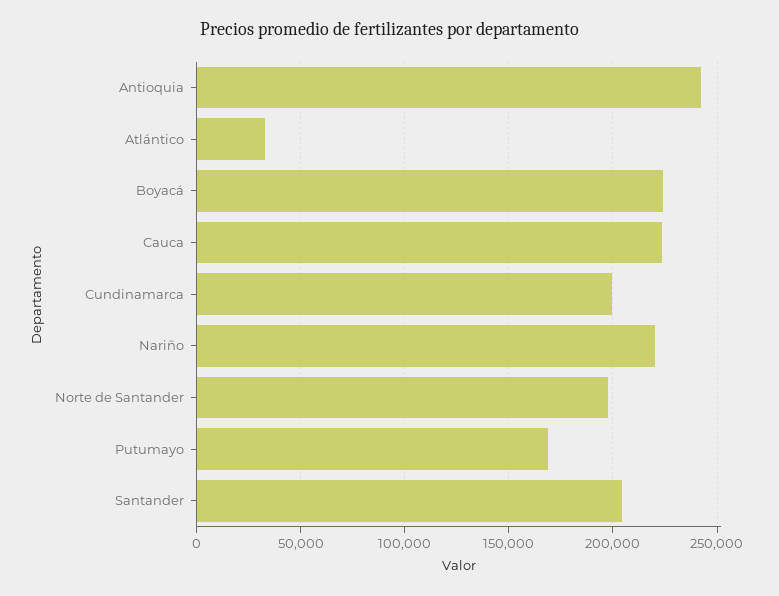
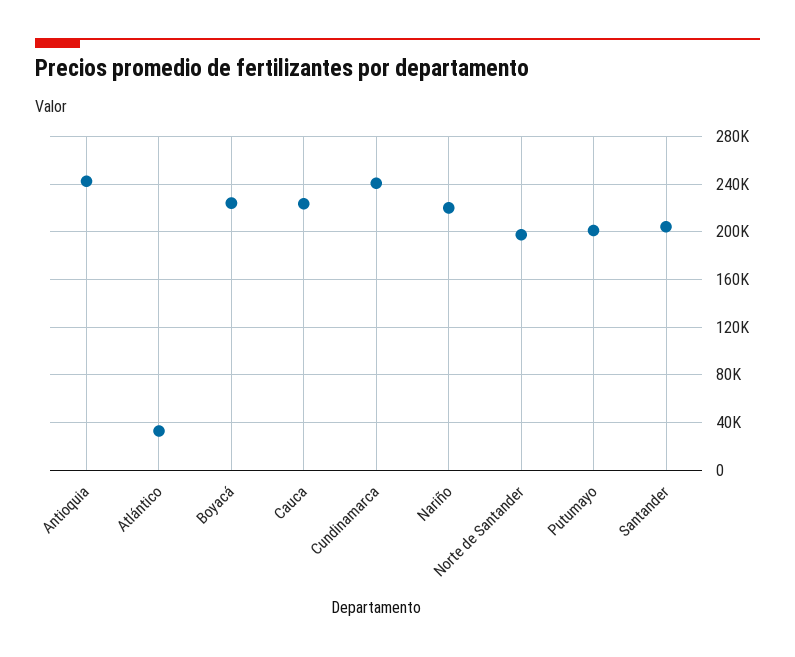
Cundinamarca: 200000 -> 240000
Putumayo: 170000 -> 200000

